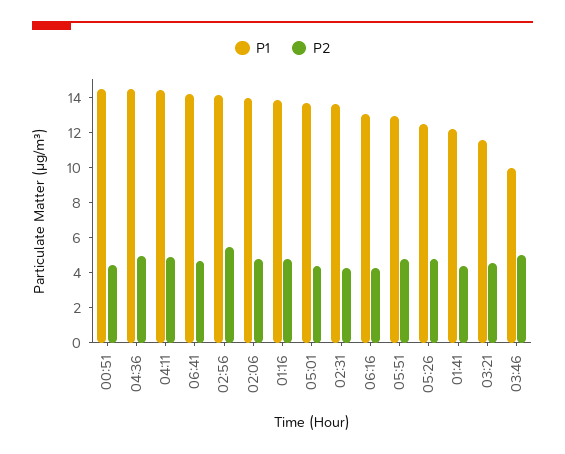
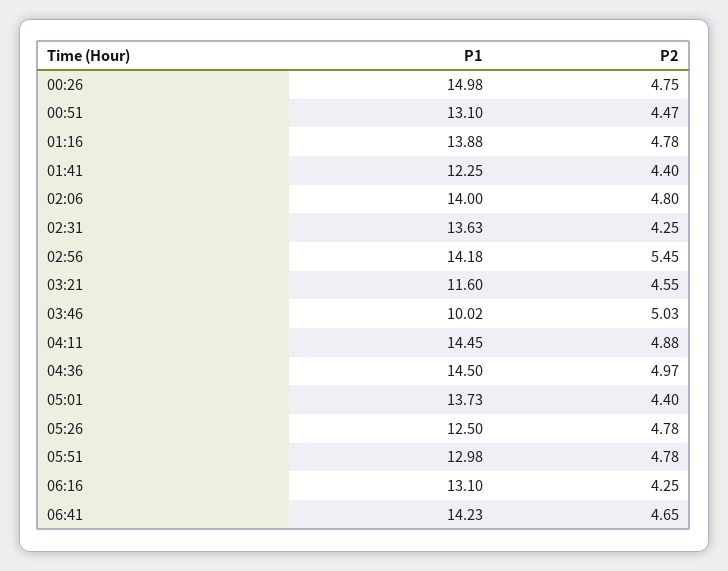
P1, 00:51: 14.5 -> 13.1
P1, 00:26: none -> 14.98
P2, 00:26: none -> 4.75

